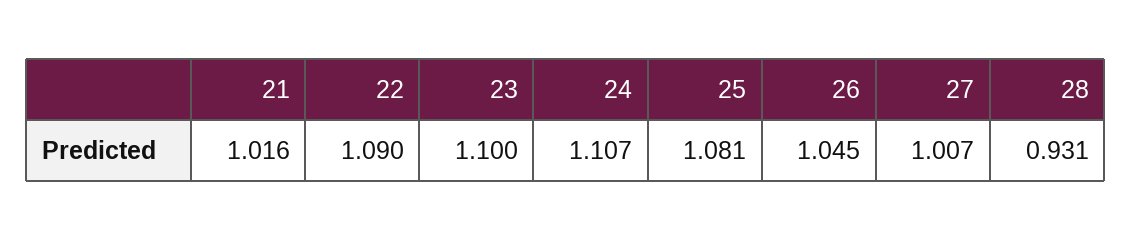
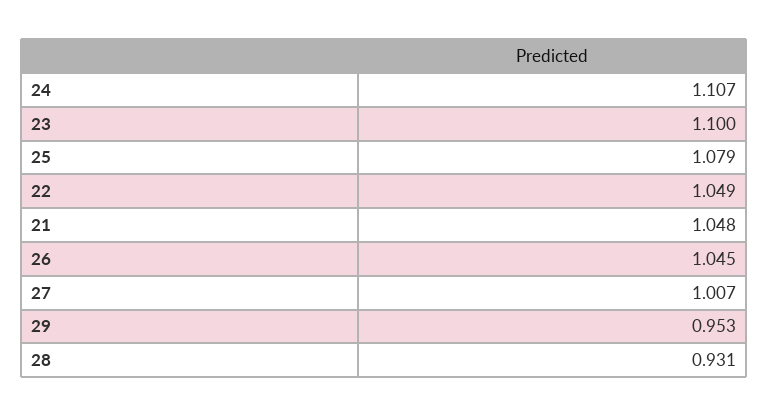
21: 1.016 -> 1.048
22: 1.09 -> 1.049
25: 1.081 -> 1.079
29: none -> 0.953

